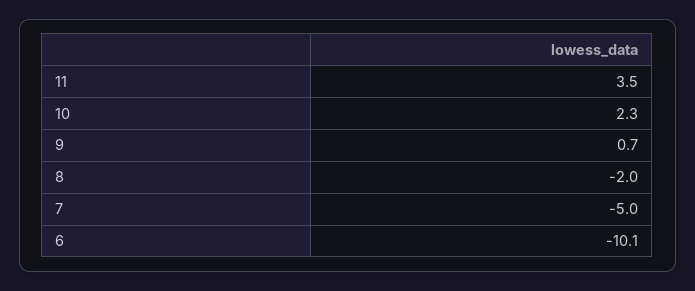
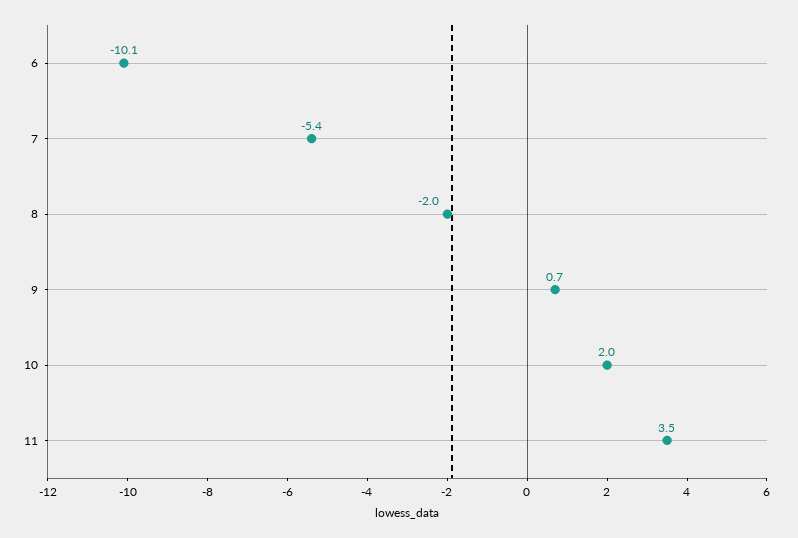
10: 2.3 -> 2
7: -5 -> -5.4

